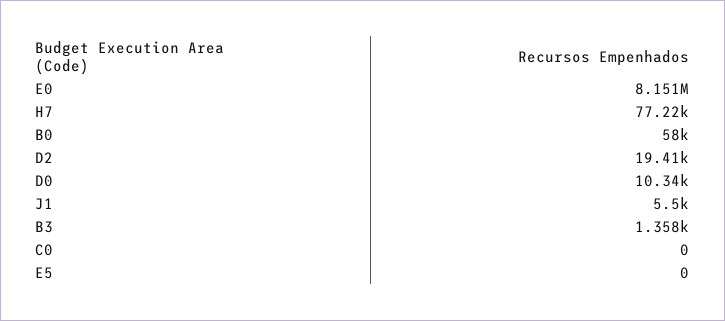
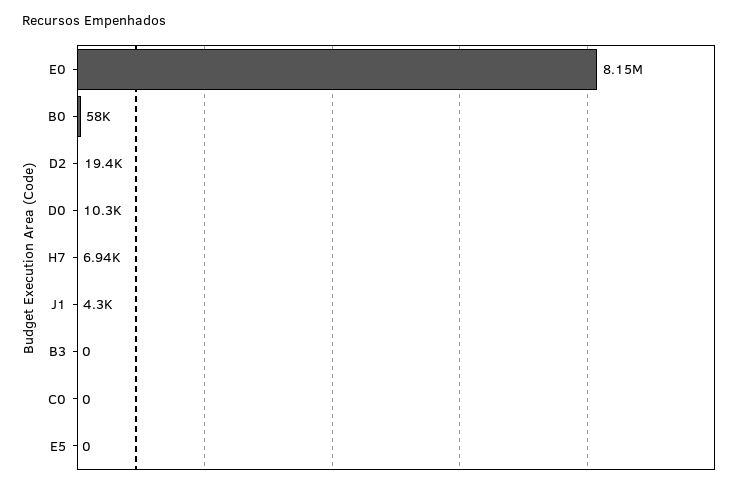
H7: 77220 -> 6940
J1: 5500 -> 4300
B3: 1358 -> 0

